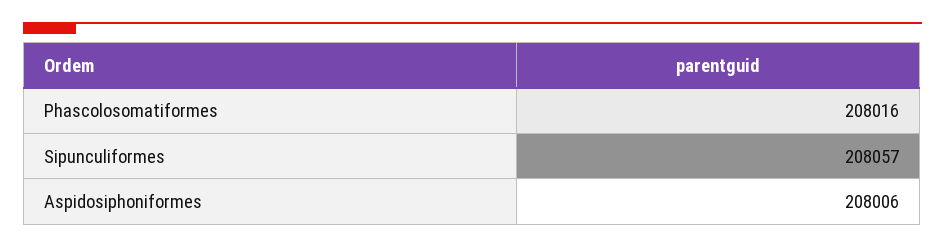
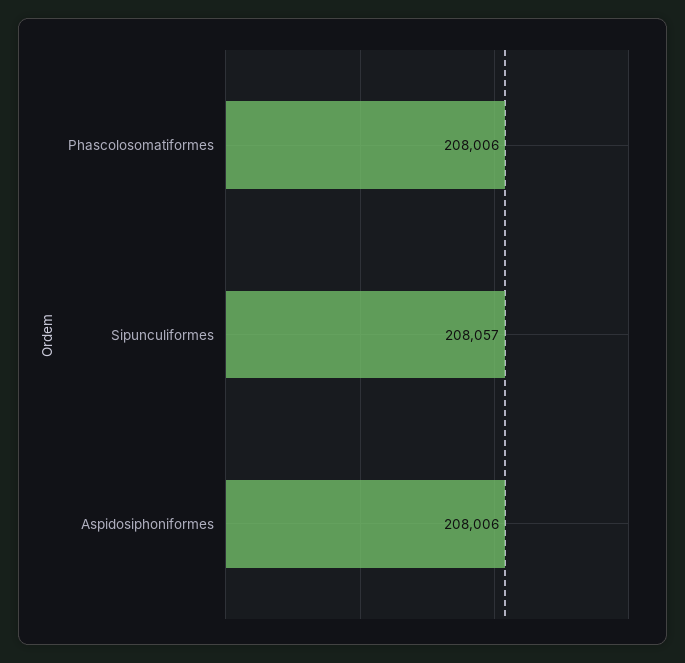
Phascolosomatiformes: 208016 -> 208006

